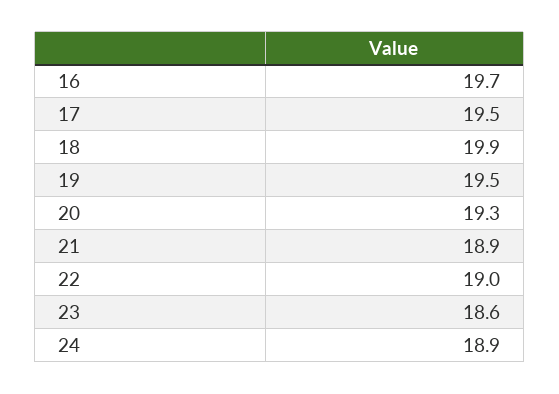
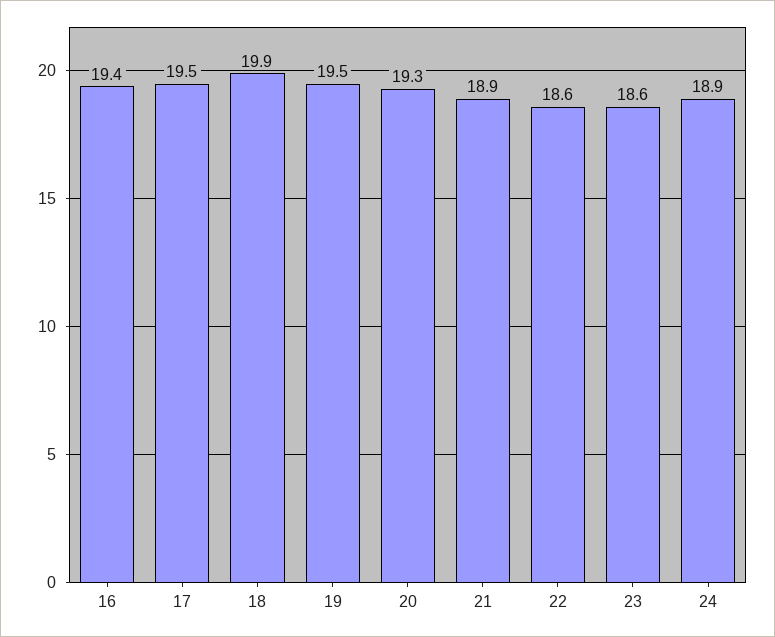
16: 19.7 -> 19.4
22: 19 -> 18.6

